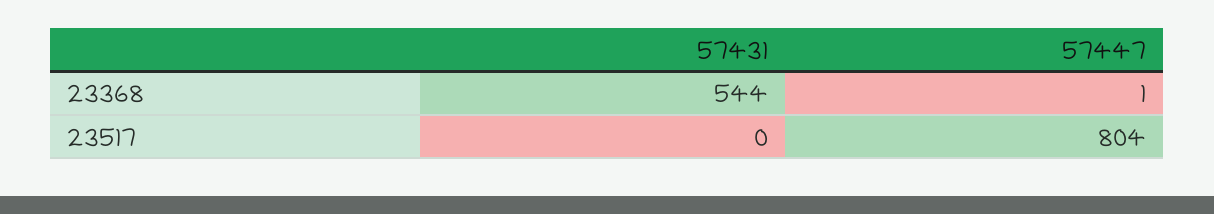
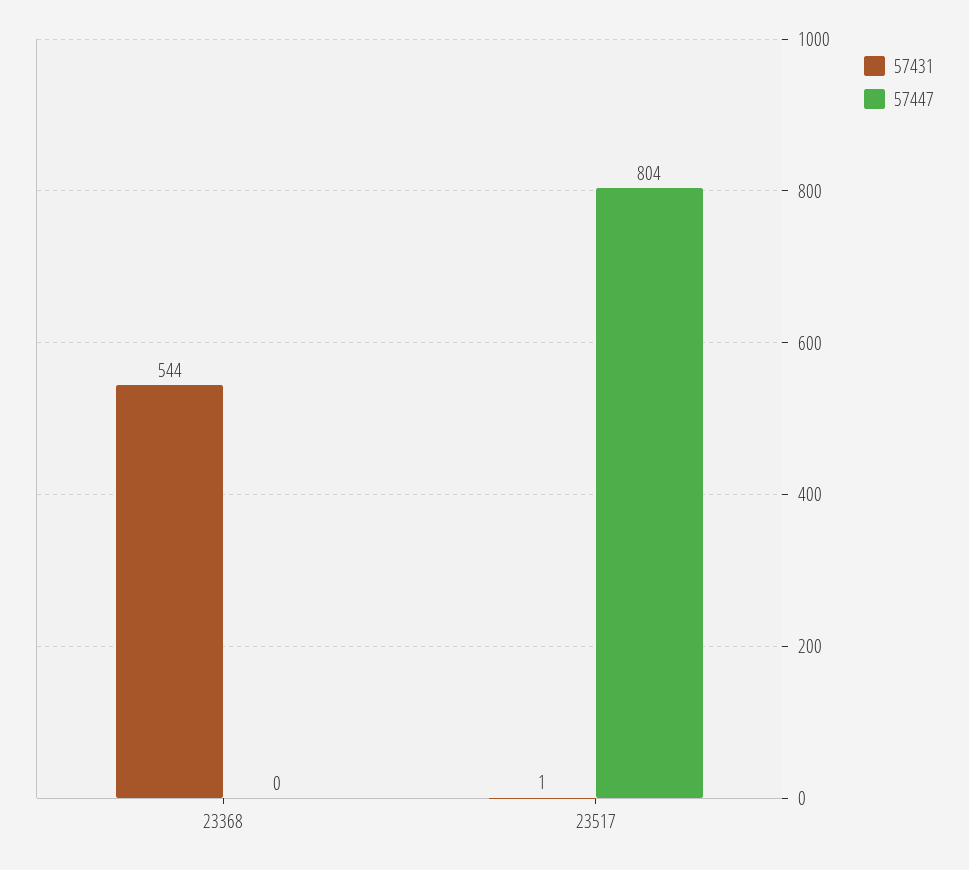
57447, 23368: 1 -> 0
57431, 23517: 0 -> 1

